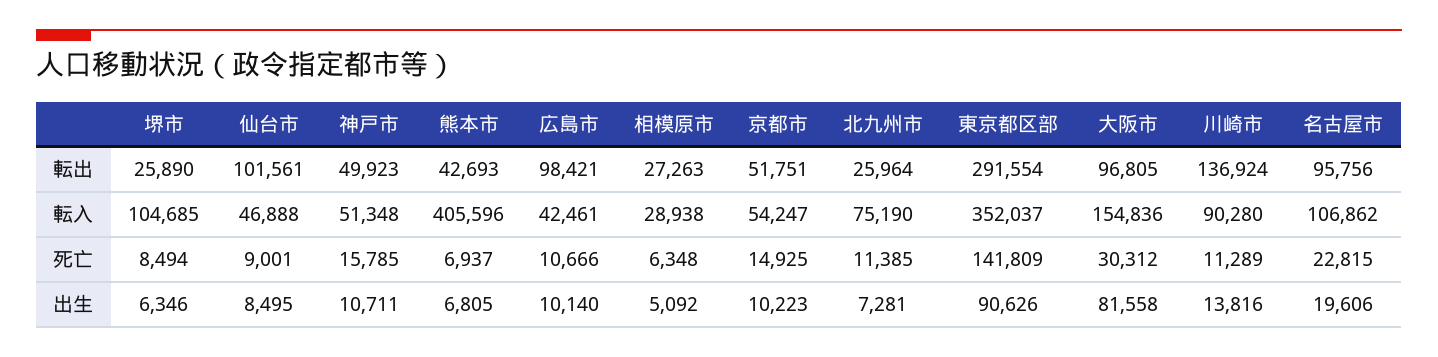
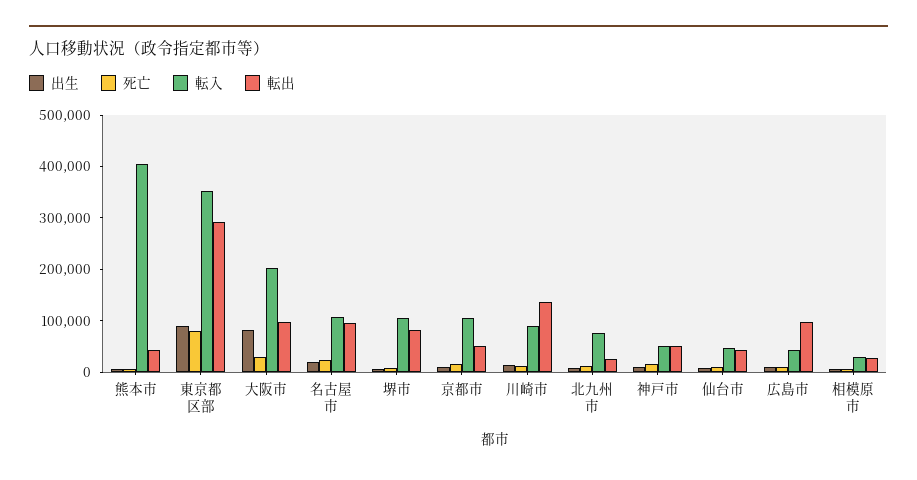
転出, 堺市: 25890 -> 80000
転出, 仙台市: 101561 -> 40000
転入, 京都市: 54247 -> 100000
転入, 大阪市: 154836 -> 200000
死亡, 東京都区部: 141809 -> 80000

